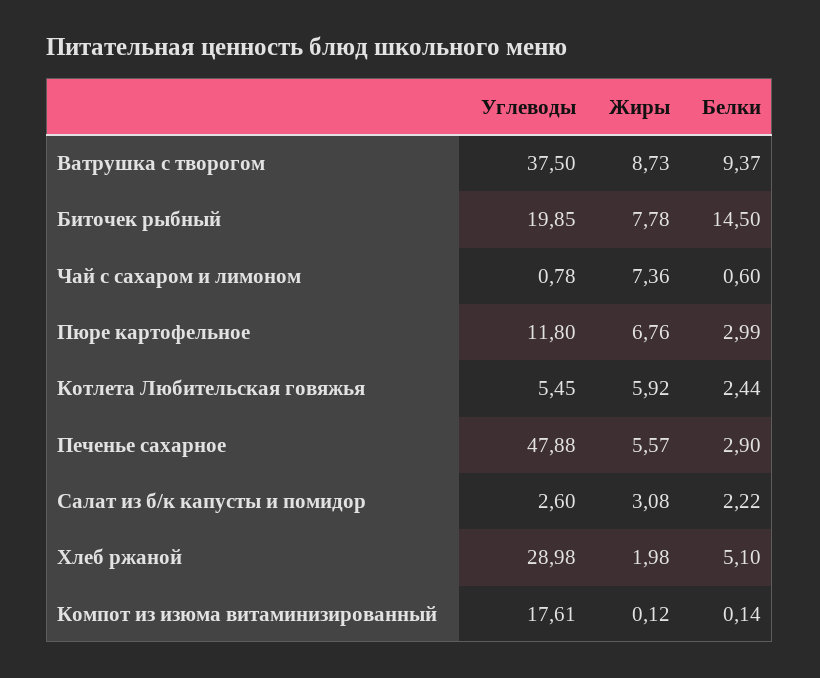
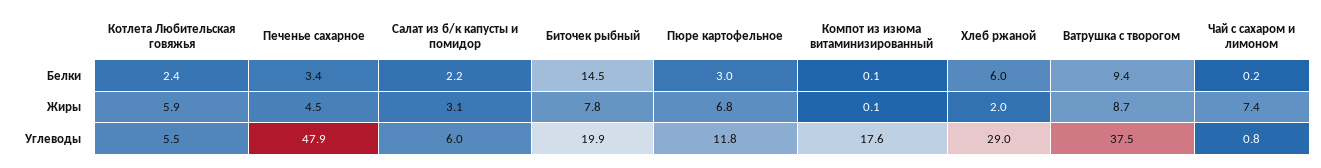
Белки, Чай с сахаром и лимоном: 0.6 -> 0.2
Жиры, Печенье сахарное: 5.57 -> 4.5
Белки, Печенье сахарное: 2.9 -> 3.4
Углеводы, Салат из б/к капусты и помидор: 2.6 -> 6
Белки, Хлеб ржаной: 5.1 -> 6

